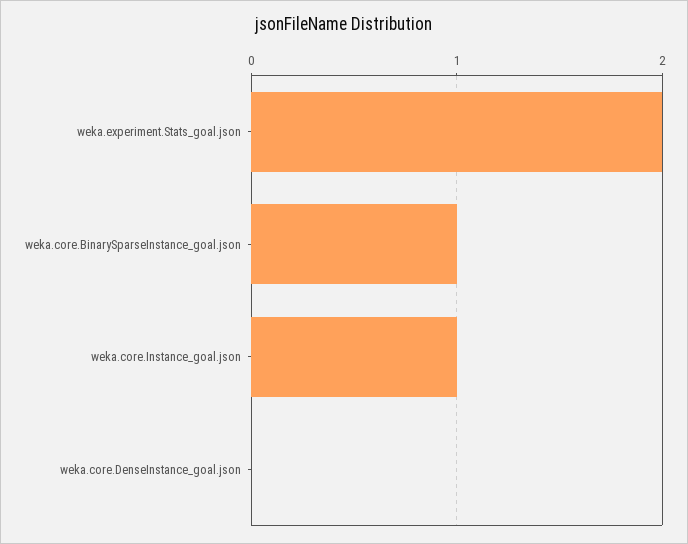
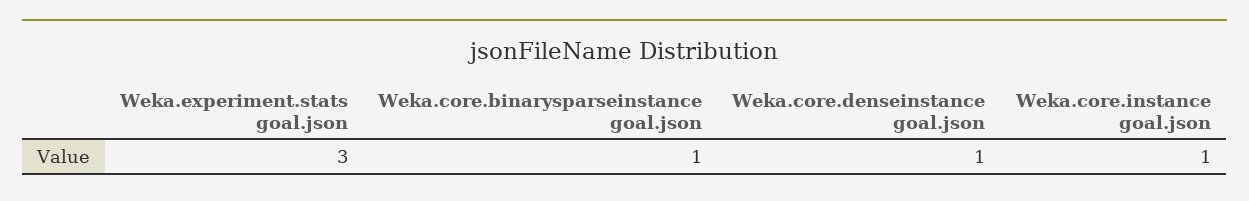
weka.experiment.Stats_goal.json: 2 -> 3
weka.core.DenseInstance_goal.json: 0 -> 1

